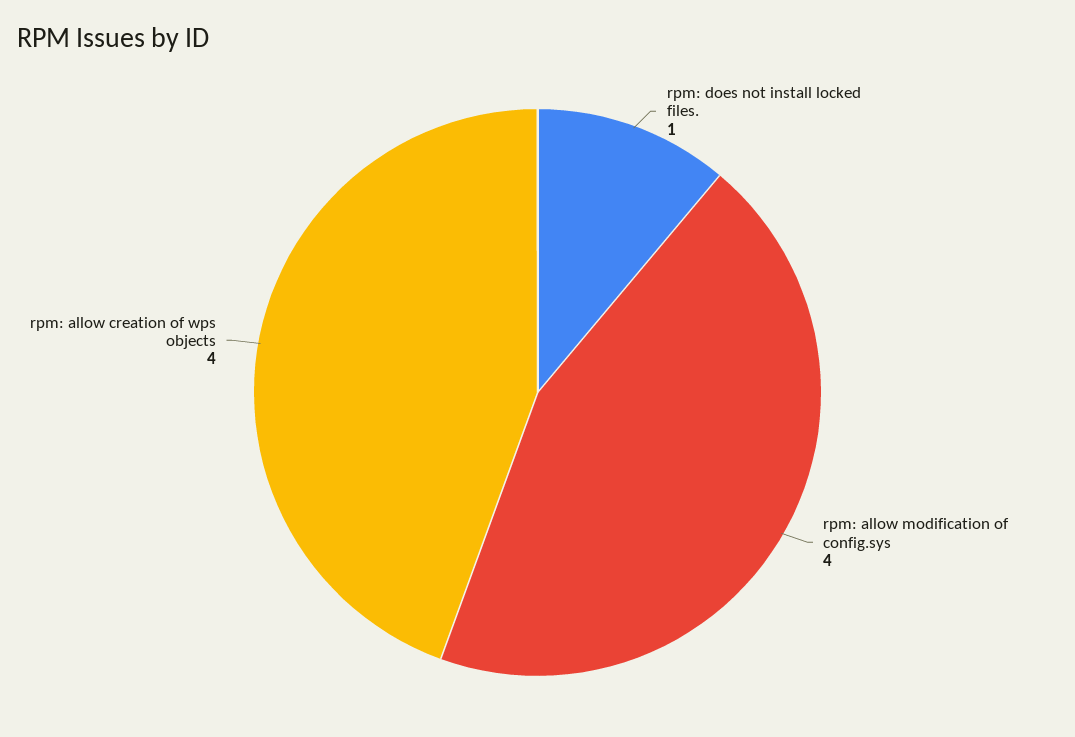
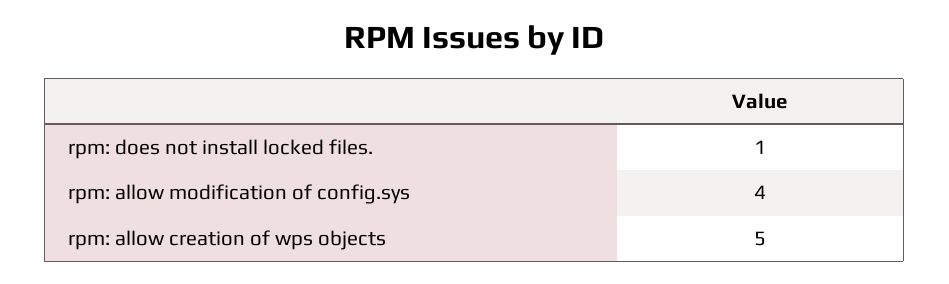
rpm: allow creation of wps objects: 4 -> 5

